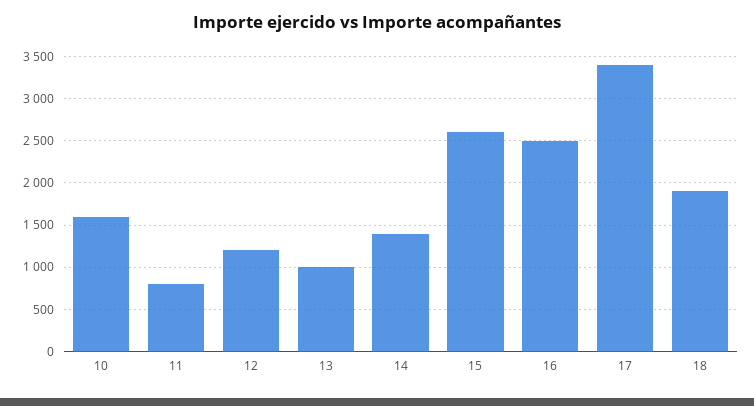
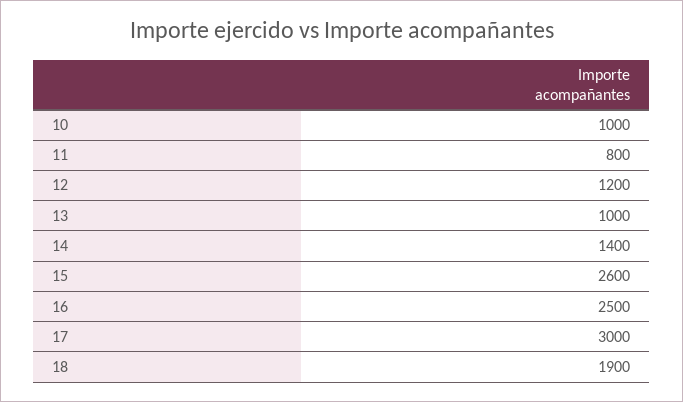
10: 1600 -> 1000
17: 3400 -> 3000

